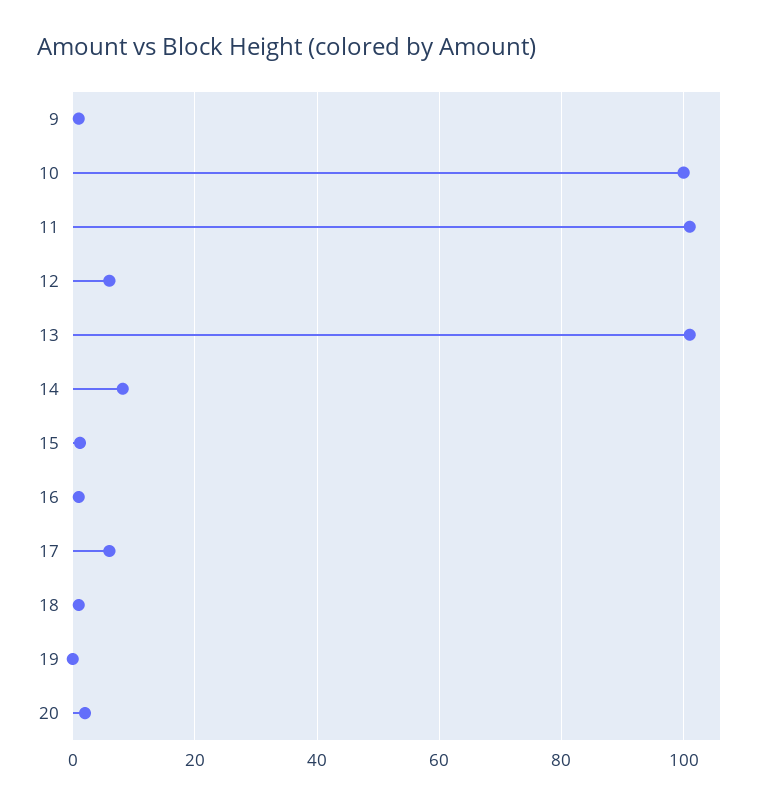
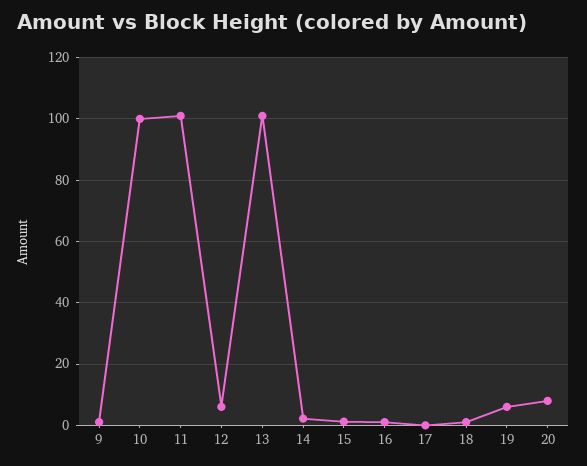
14: 8 -> 2
17: 6 -> 0
19: 0 -> 6
20: 2 -> 8

